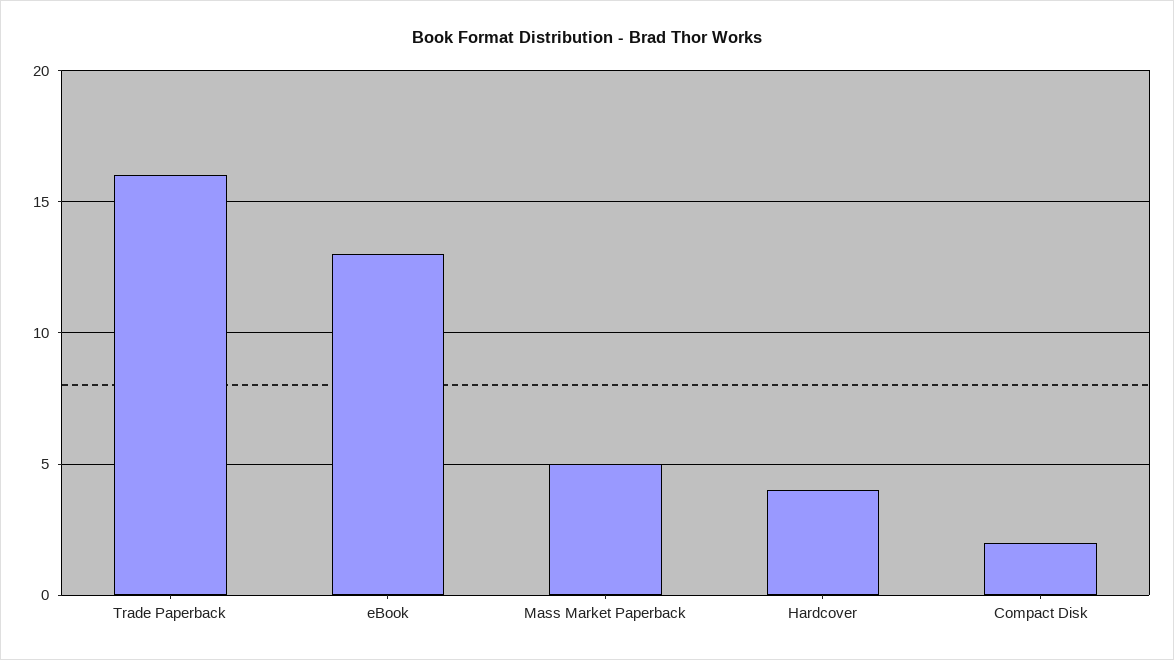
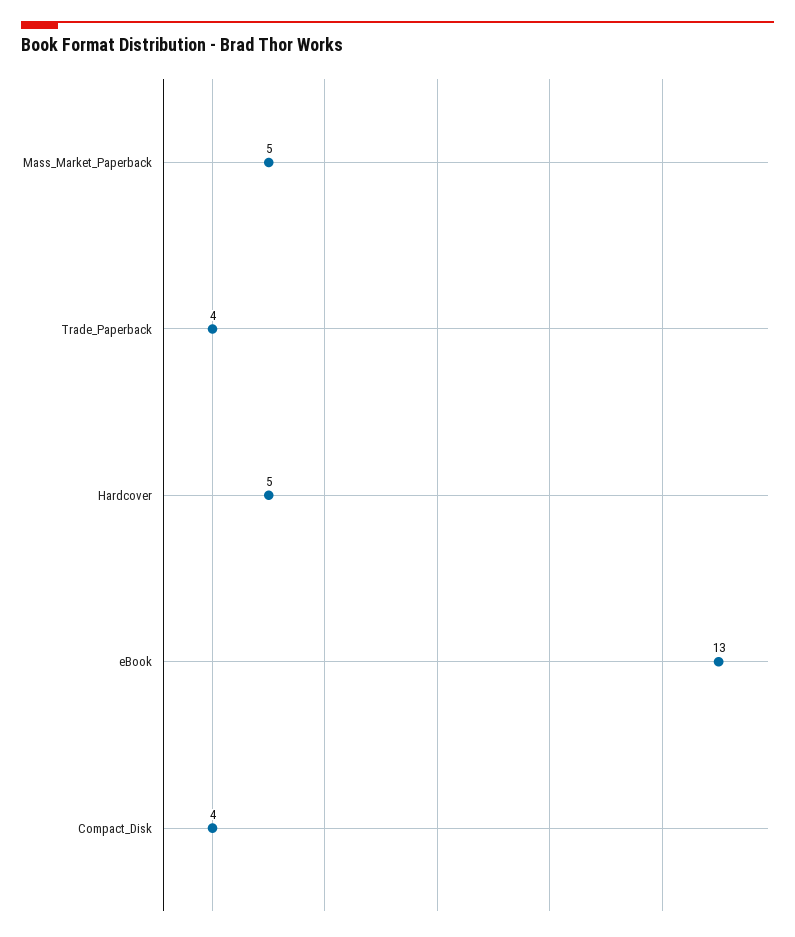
Trade Paperback: 16 -> 4
Hardcover: 4 -> 5
Compact Disk: 2 -> 4

